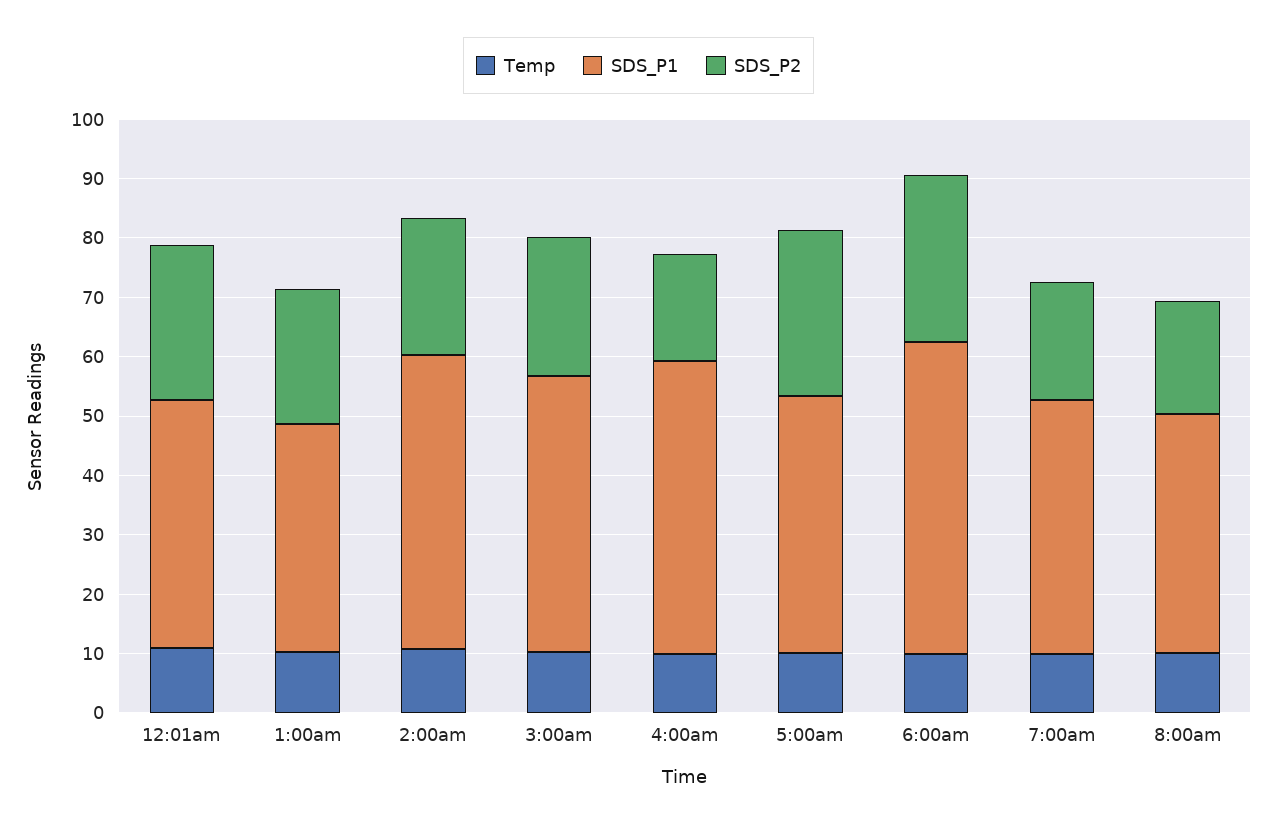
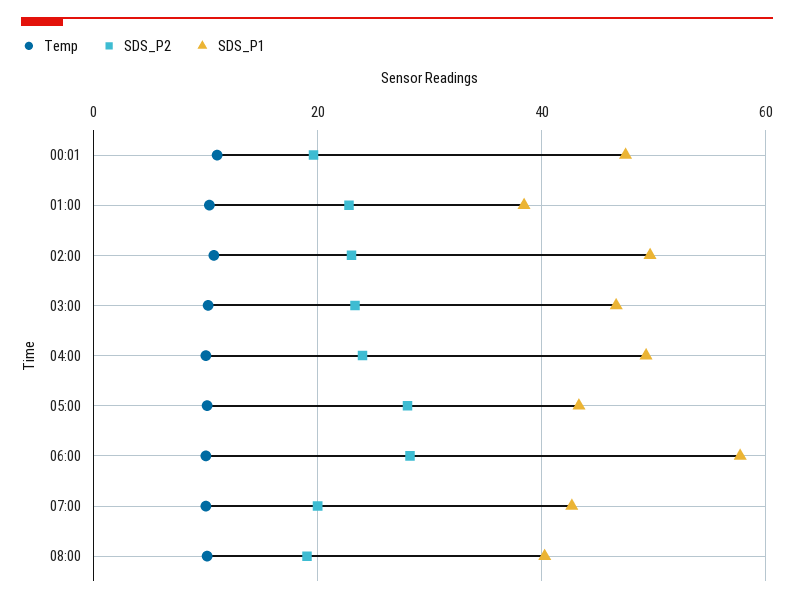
SDS_P1, 12:01am: 42 -> 48
SDS_P2, 12:01am: 26 -> 20
SDS_P2, 4:00am: 18 -> 24
SDS_P1, 6:00am: 52 -> 58

